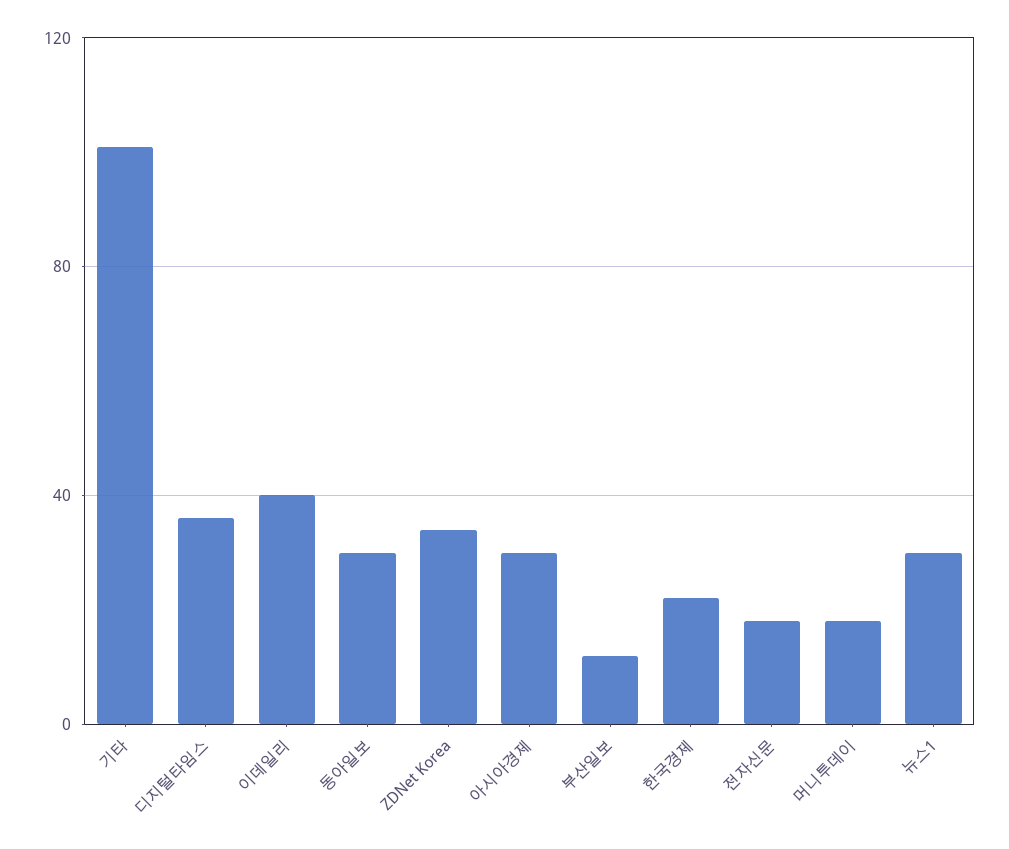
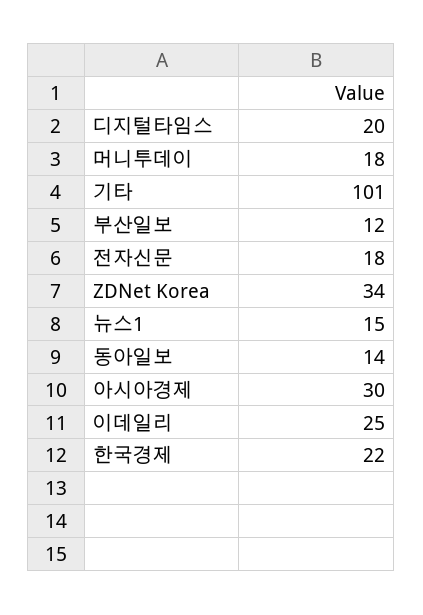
디지털타임스: 35 -> 20
이데일리: 40 -> 25
동아일보: 30 -> 14
뉴스1: 30 -> 15

